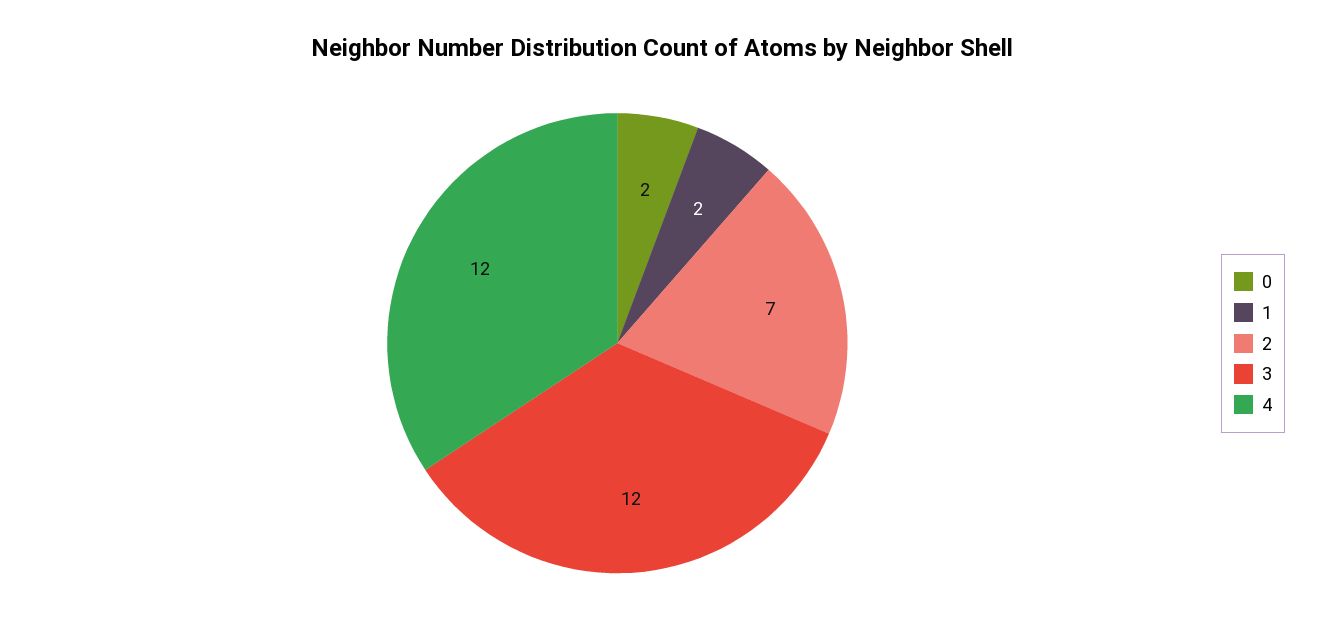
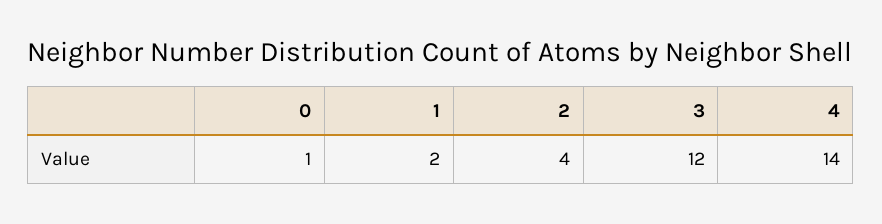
0: 2 -> 1
2: 7 -> 4
4: 12 -> 14

